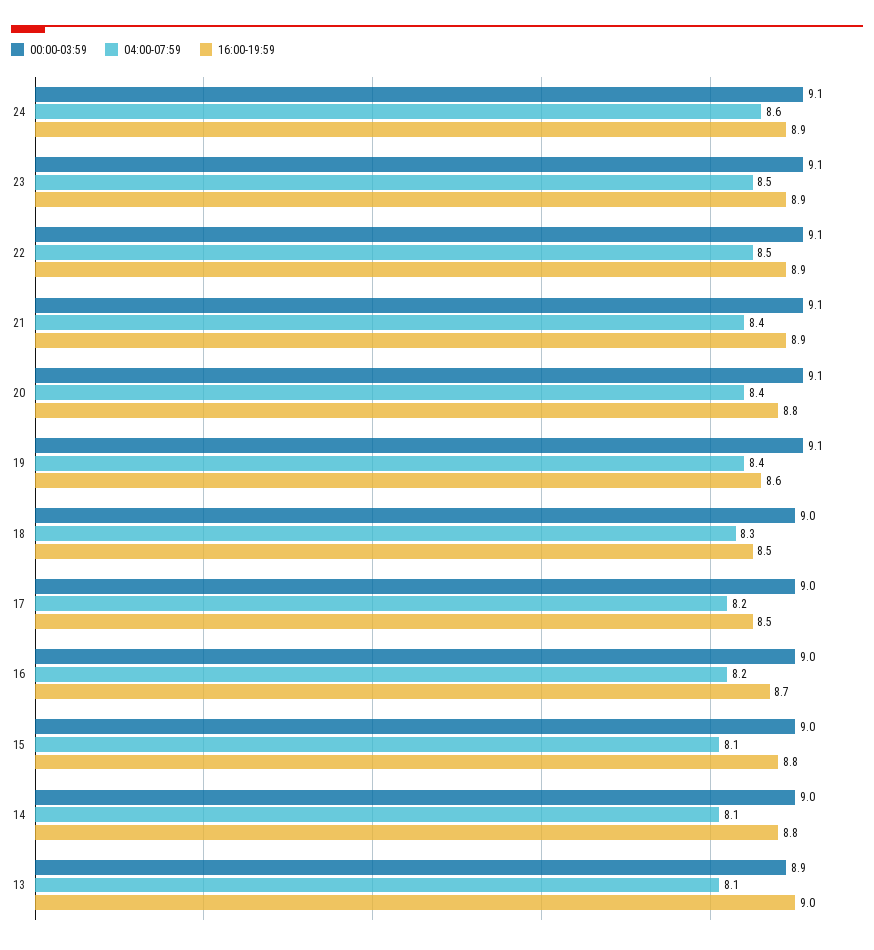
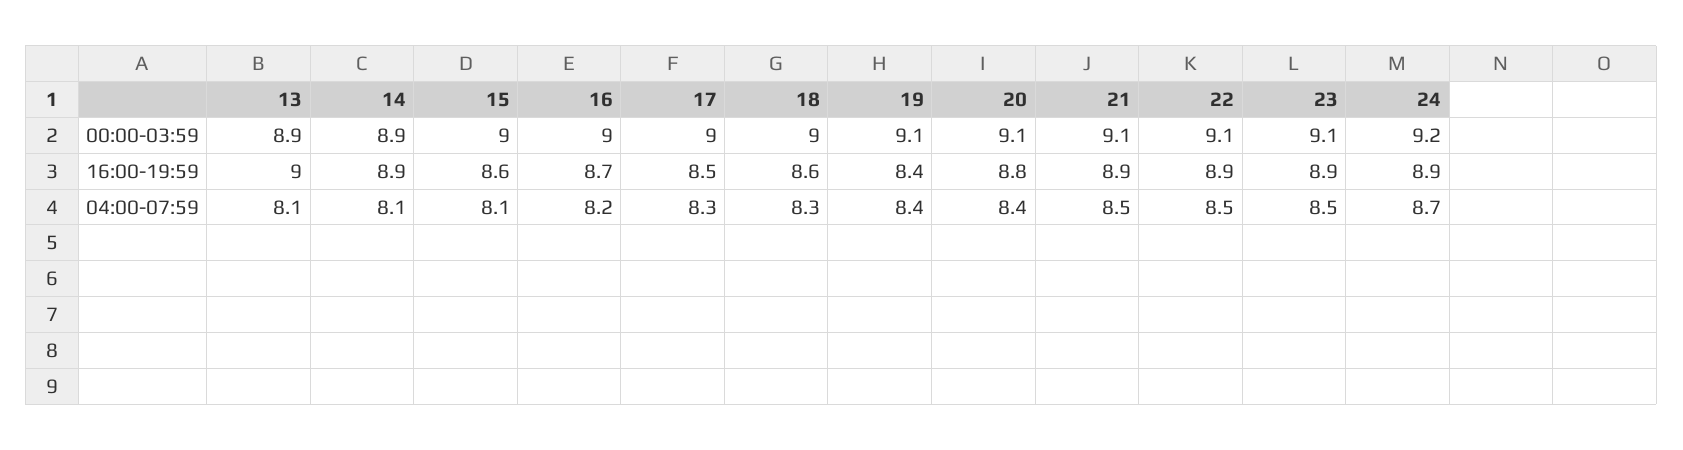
00:00-03:59, 24: 9.1 -> 9.2
04:00-07:59, 24: 8.6 -> 8.7
04:00-07:59, 21: 8.4 -> 8.5
16:00-19:59, 19: 8.6 -> 8.4
16:00-19:59, 18: 8.5 -> 8.6
04:00-07:59, 17: 8.2 -> 8.3
16:00-19:59, 15: 8.8 -> 8.6
00:00-03:59, 14: 9 -> 8.9
16:00-19:59, 14: 8.8 -> 8.9

